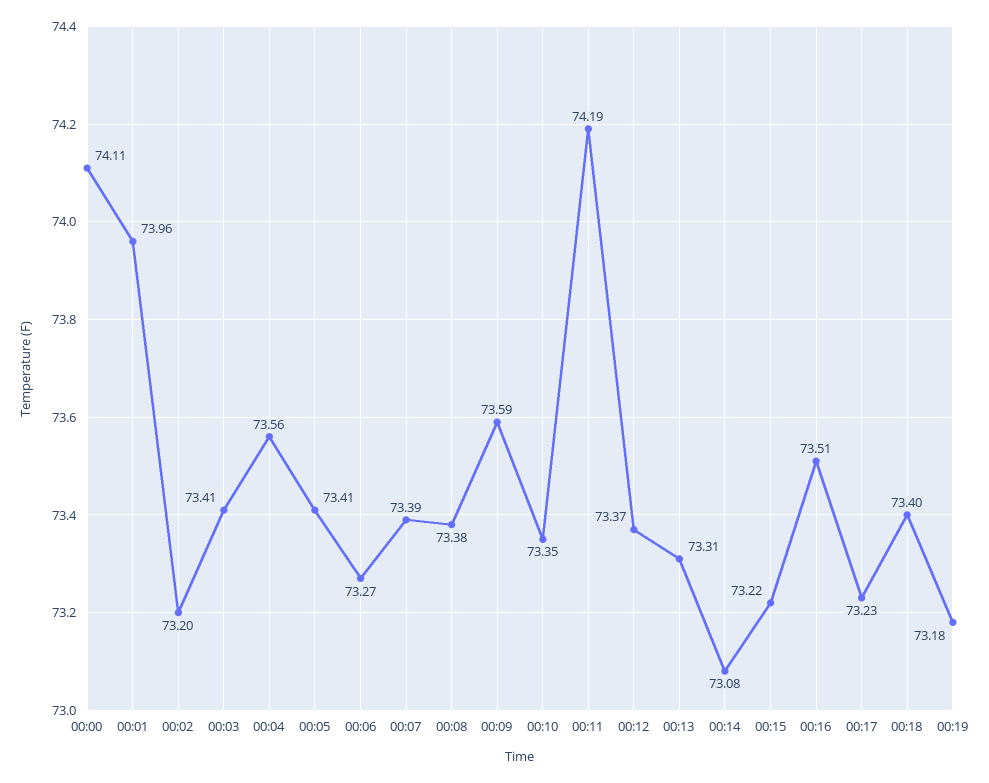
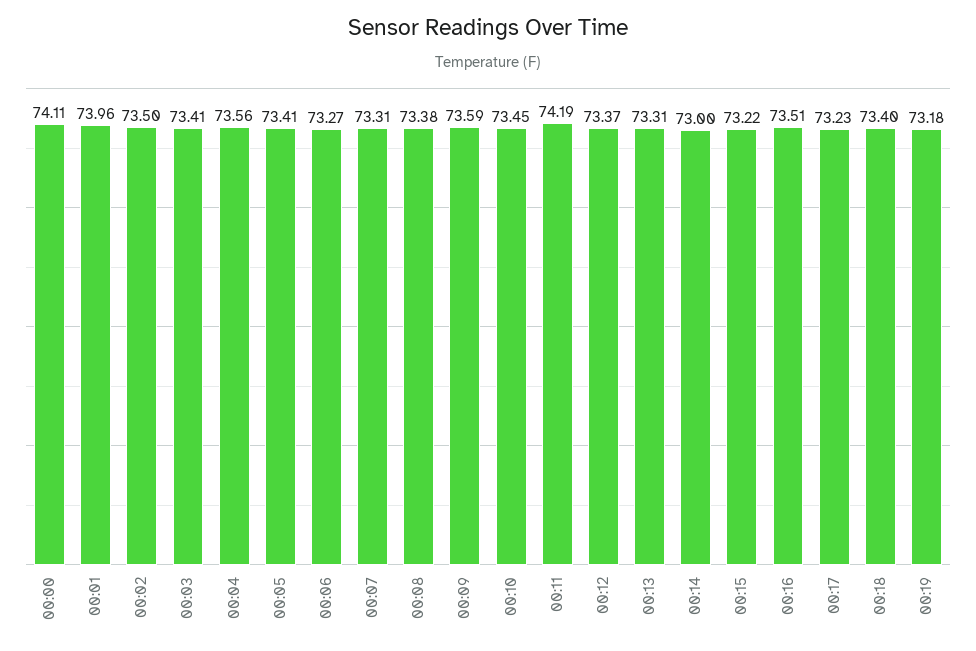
00:02: 73.2 -> 73.5
00:07: 73.39 -> 73.31
00:10: 73.35 -> 73.45
00:14: 73.08 -> 73

